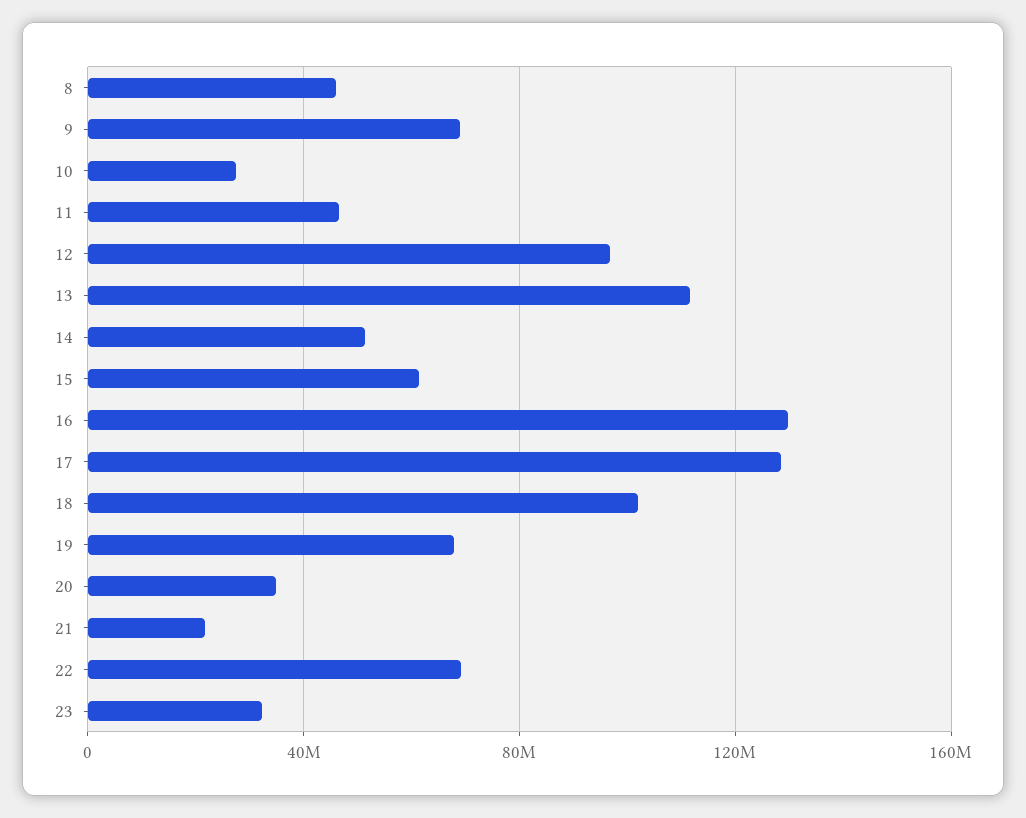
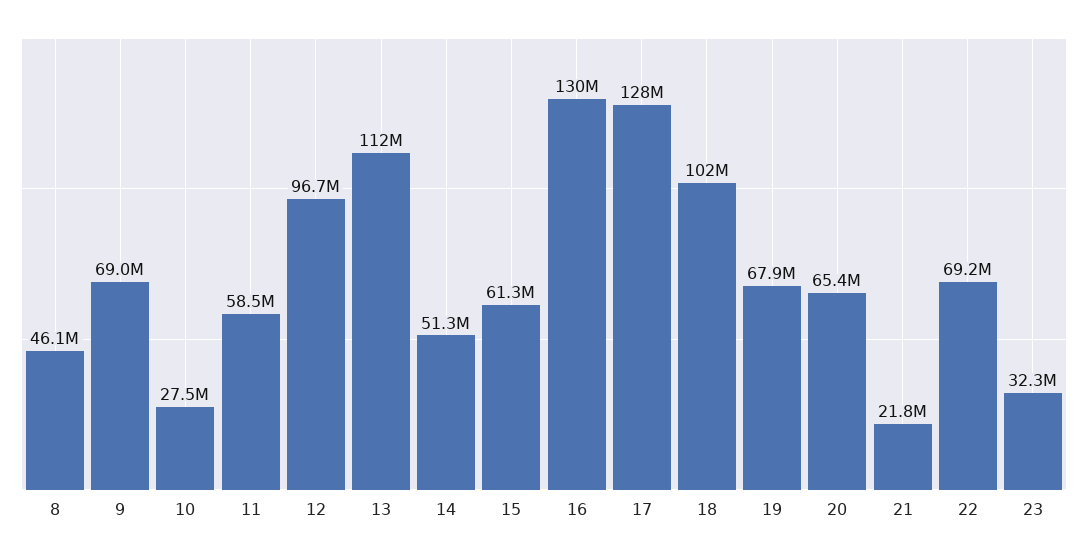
11: 45000000 -> 58500000
20: 35000000 -> 65400000

